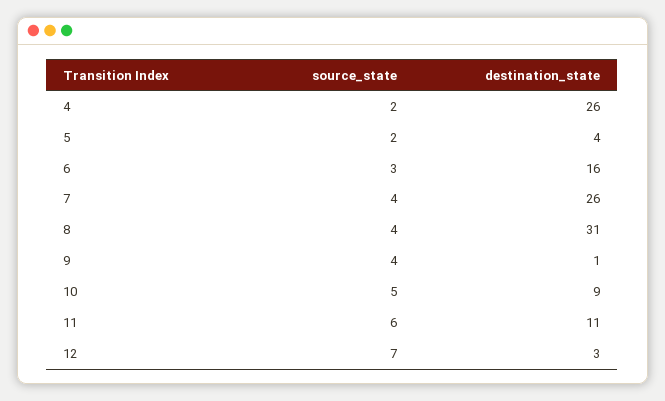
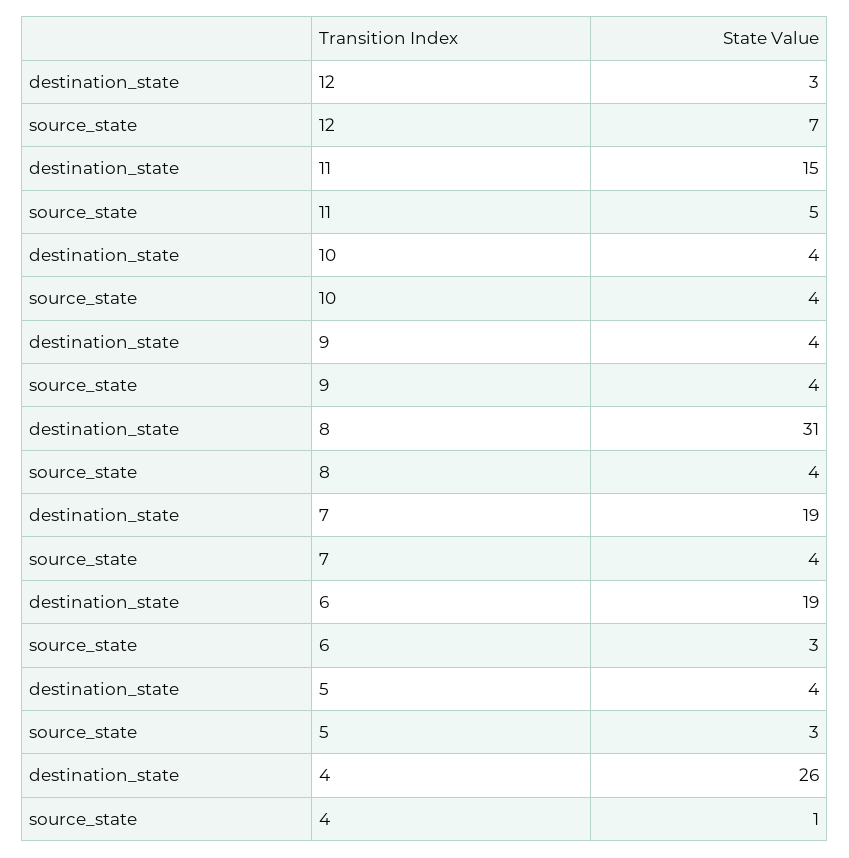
source_state, 4: 2 -> 1
source_state, 5: 2 -> 3
destination_state, 6: 16 -> 19
destination_state, 7: 26 -> 19
destination_state, 9: 1 -> 4
source_state, 10: 5 -> 4
destination_state, 10: 9 -> 4
source_state, 11: 6 -> 5
destination_state, 11: 11 -> 15

